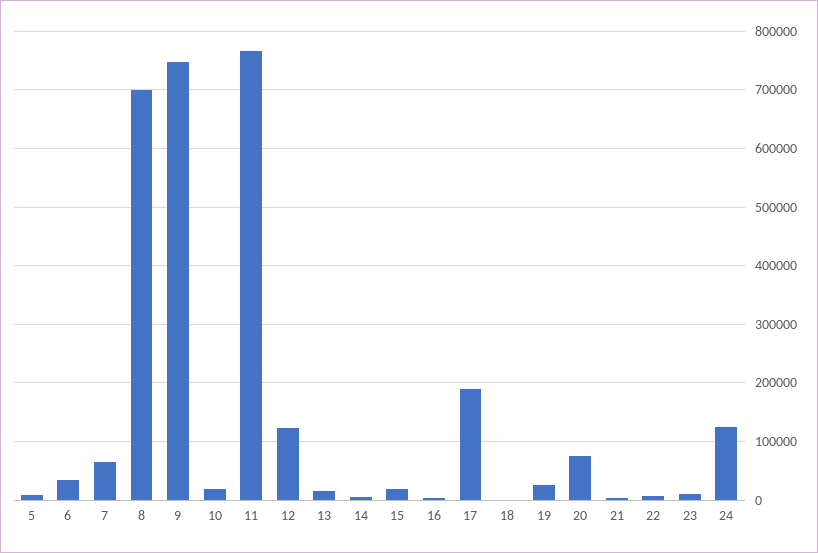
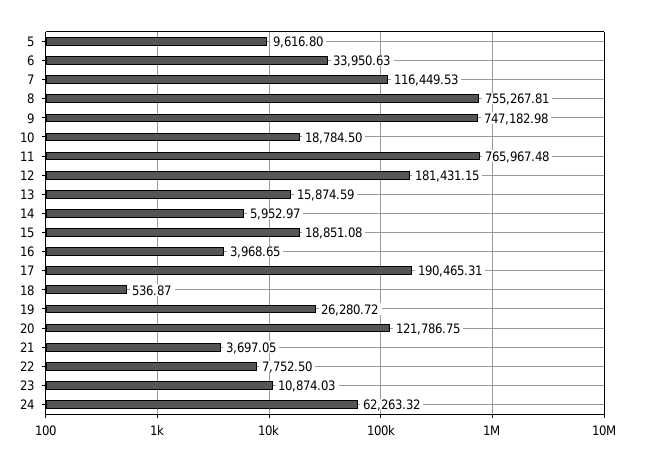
7: 60000 -> 116449.53
8: 700000 -> 755267.81
12: 120000 -> 181431.15
20: 80000 -> 121786.75
24: 120000 -> 62263.32

